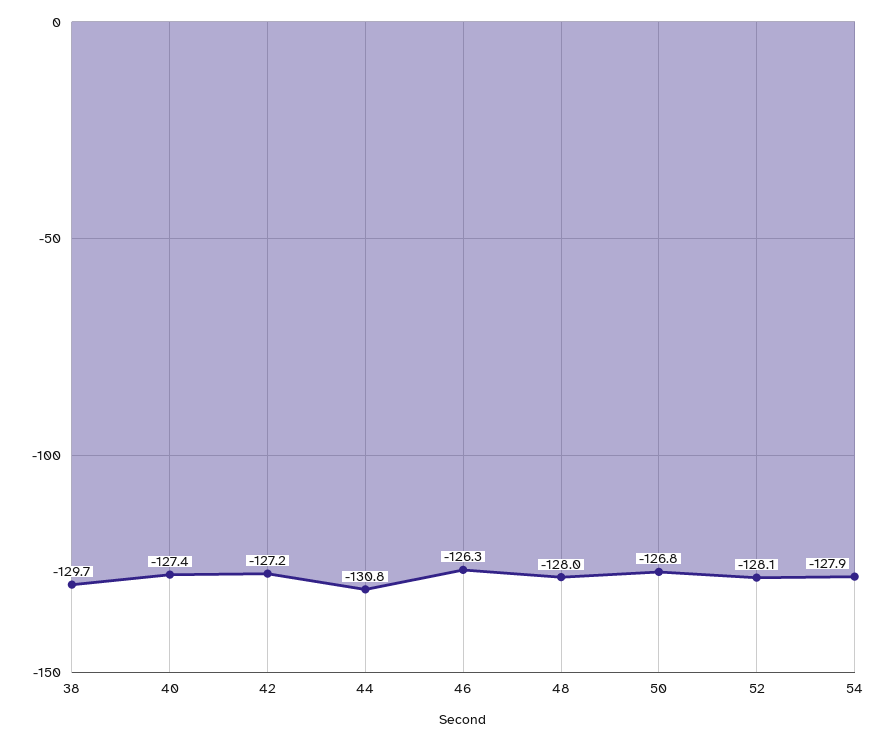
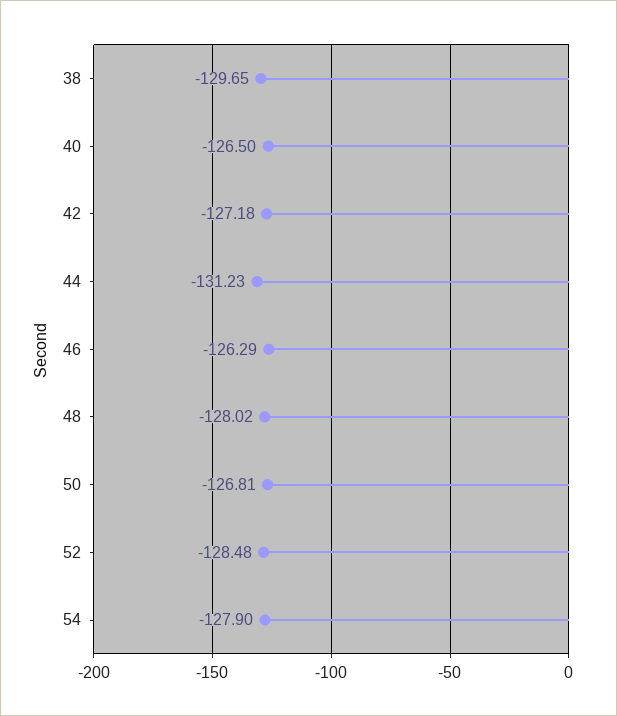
40: -127.4 -> -126.5
44: -130.8 -> -131.23
52: -128.1 -> -128.48

